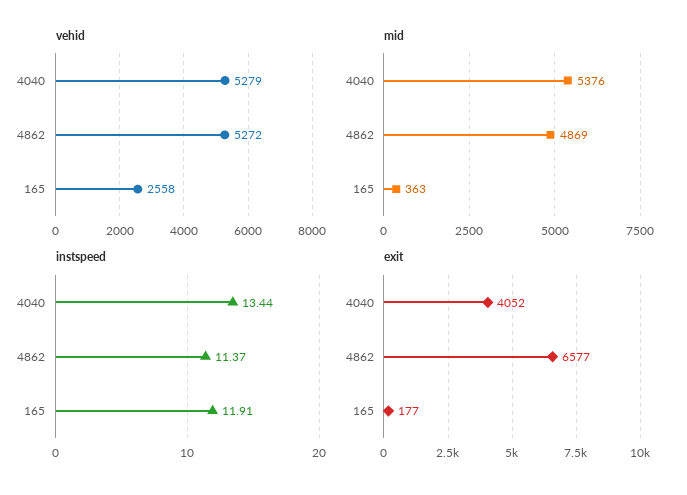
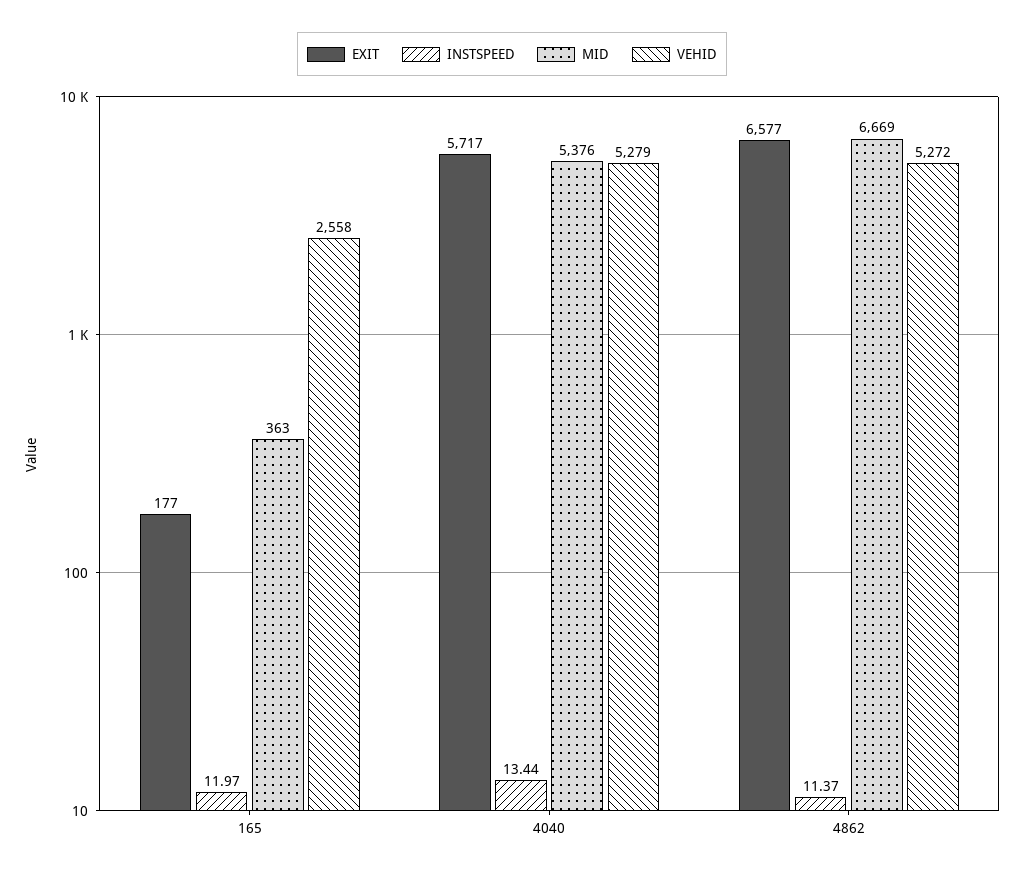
mid, 4862: 4869 -> 6669
instspeed, 165: 11.91 -> 11.97
exit, 4040: 4052 -> 5717

